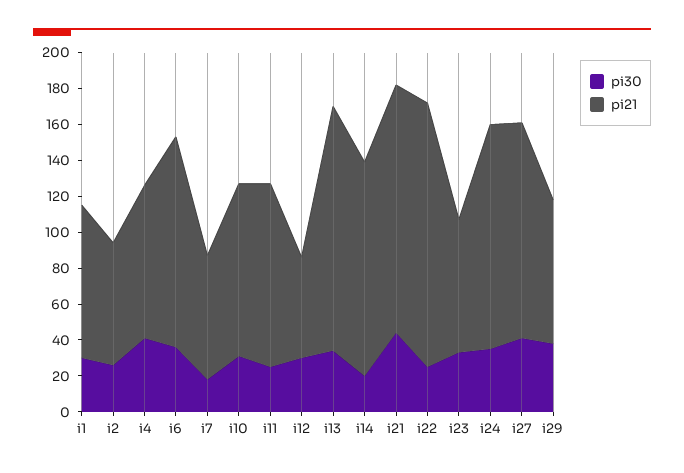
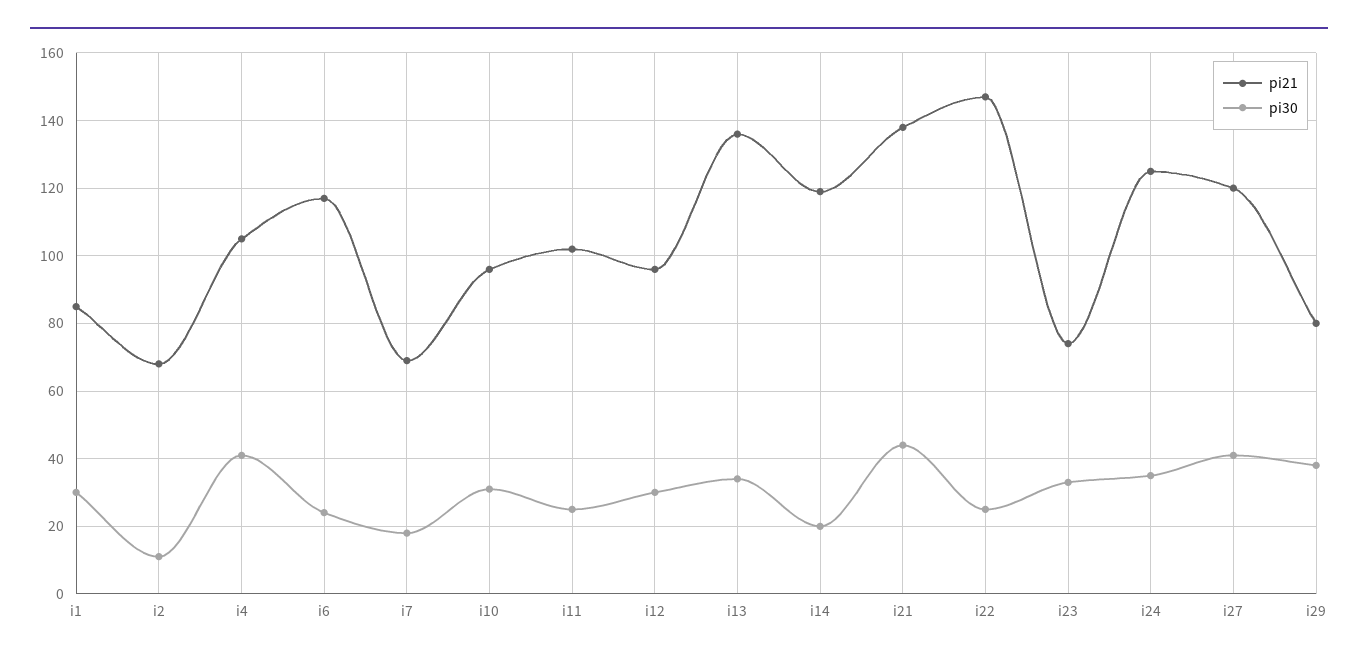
pi30, i2: 25 -> 10
pi21, i4: 85 -> 105
pi30, i6: 35 -> 25
pi21, i12: 55 -> 95

